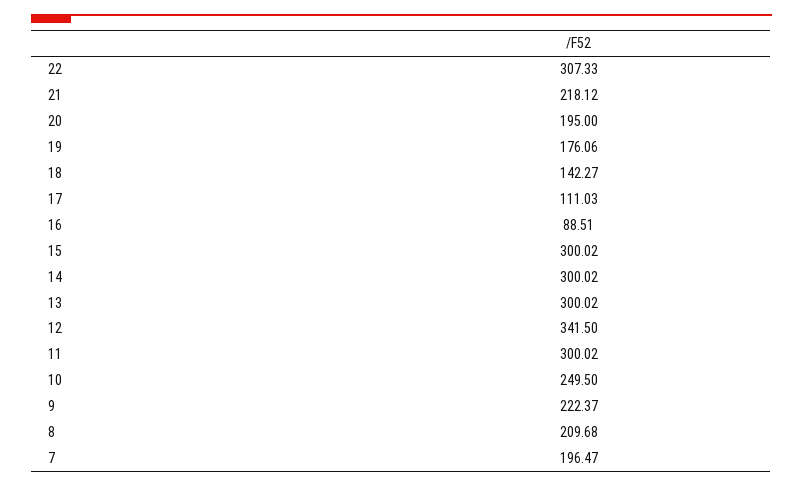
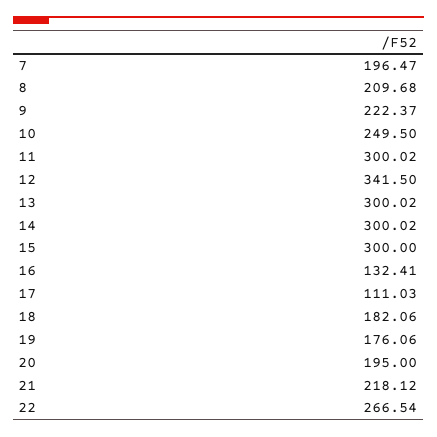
22: 307.33 -> 266.54
18: 142.27 -> 182.06
16: 88.51 -> 132.41
15: 300.02 -> 300

